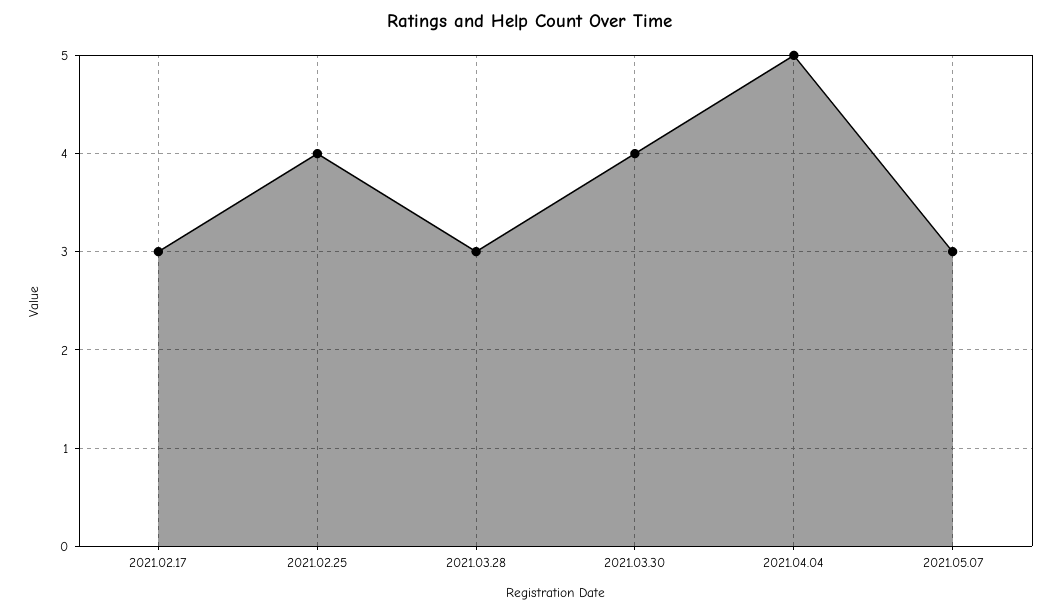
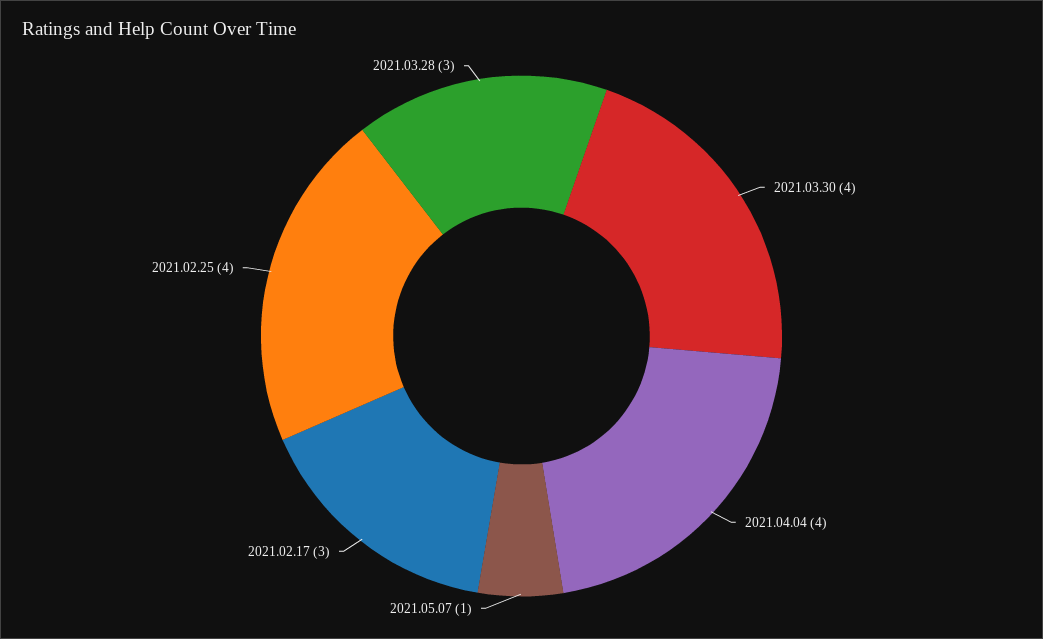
2021.04.04: 5 -> 4
2021.05.07: 3 -> 1

